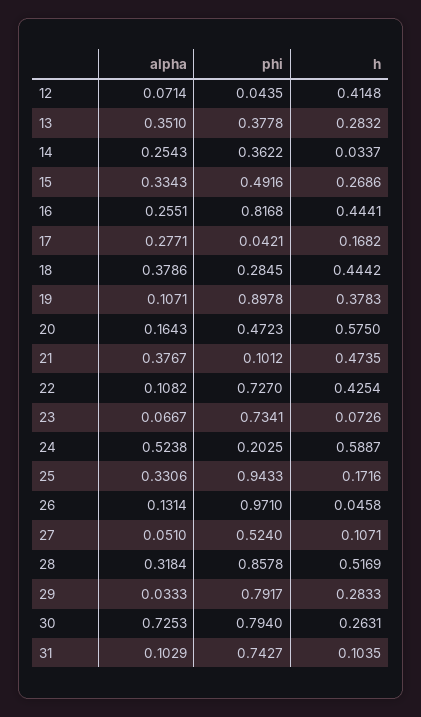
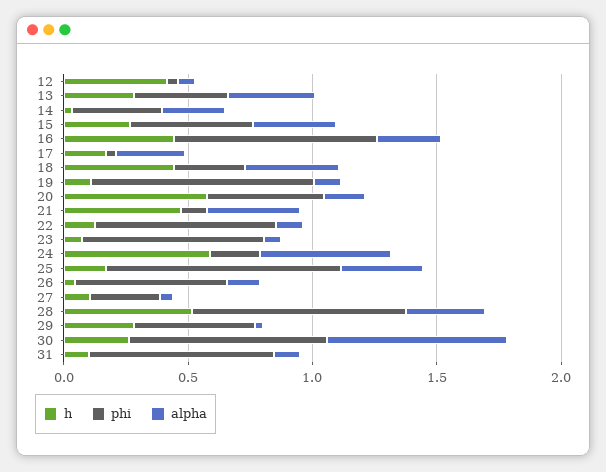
h, 19: 0.3783 -> 0.1
h, 22: 0.4254 -> 0.1
phi, 26: 0.971 -> 0.6
phi, 27: 0.524 -> 0.3
phi, 29: 0.7917 -> 0.5

